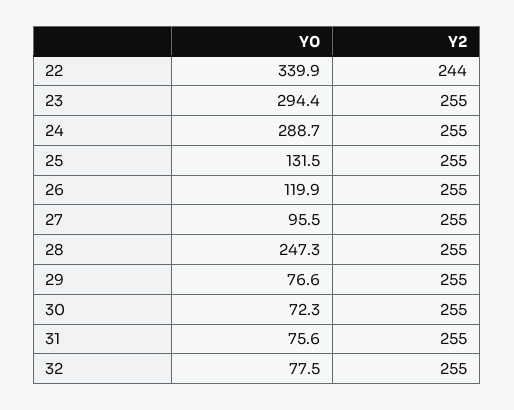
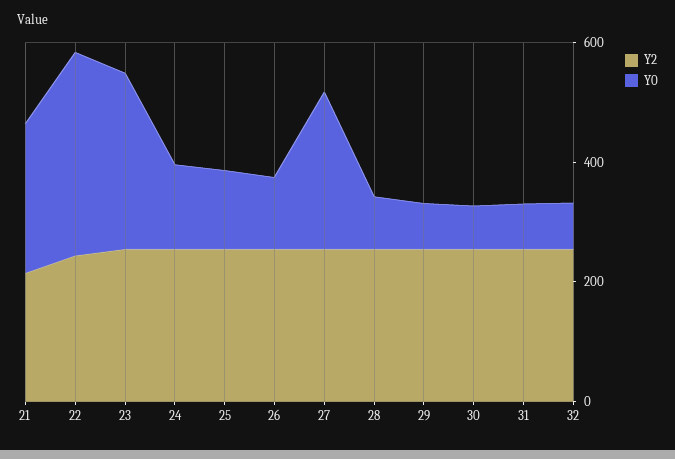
Y0, 24: 288.7 -> 150
Y0, 27: 95.5 -> 250
Y0, 28: 247.3 -> 100
Y2, 21: none -> 200
Y0, 21: none -> 250

